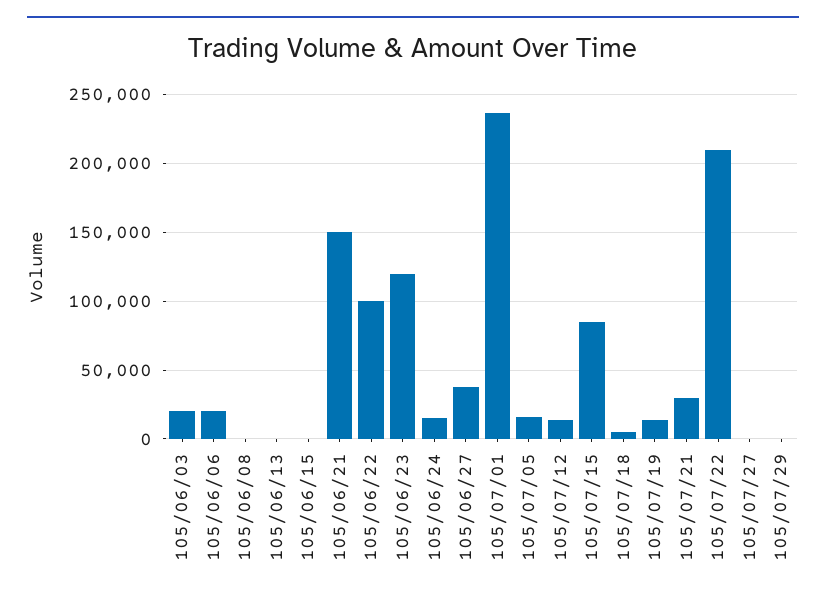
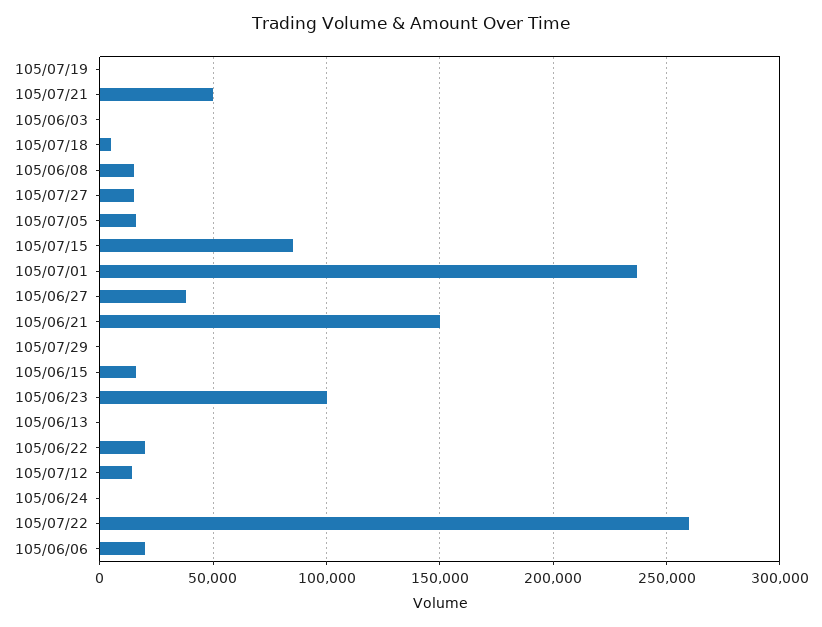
105/06/03: 20000 -> 0
105/06/08: 0 -> 15000
105/06/15: 0 -> 15000
105/06/22: 100000 -> 20000
105/06/23: 120000 -> 100000
105/06/24: 15000 -> 0
105/07/19: 15000 -> 0
105/07/21: 30000 -> 50000
105/07/22: 210000 -> 260000
105/07/27: 0 -> 15000

